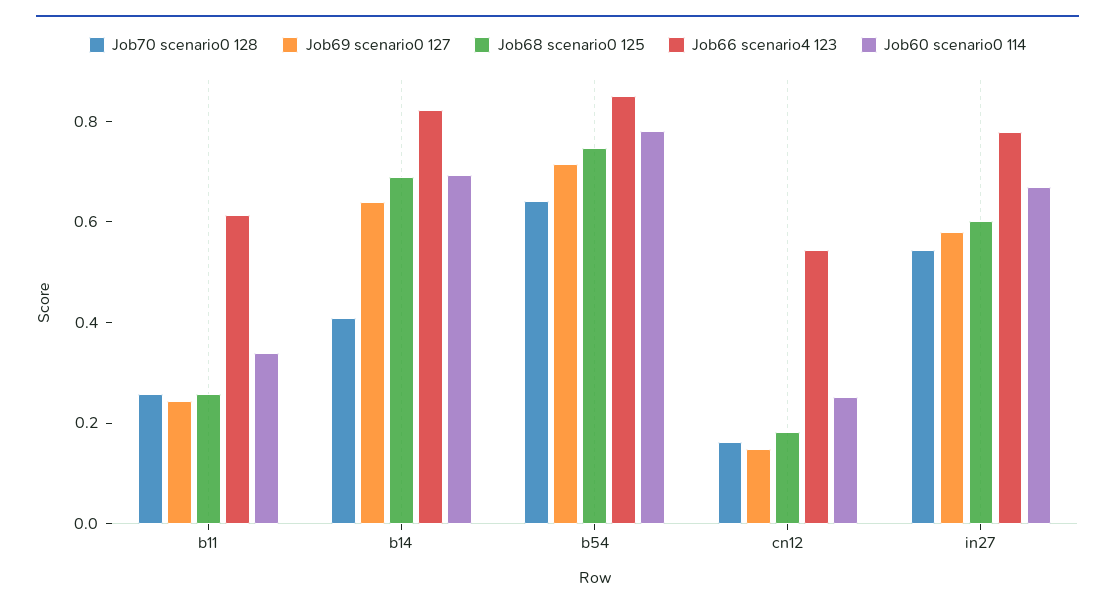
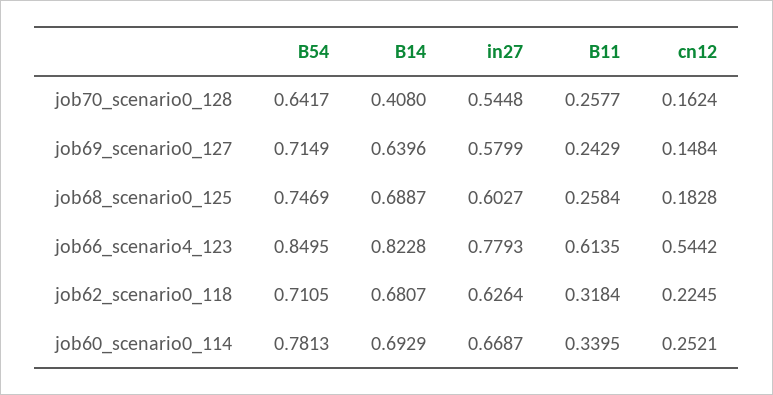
job62_scenario0_118, b54: none -> 0.7105
job62_scenario0_118, b14: none -> 0.6807
job62_scenario0_118, in27: none -> 0.6264
job62_scenario0_118, b11: none -> 0.3184
job62_scenario0_118, cn12: none -> 0.2245

